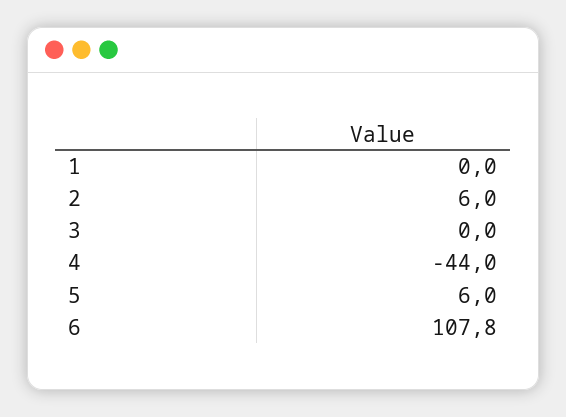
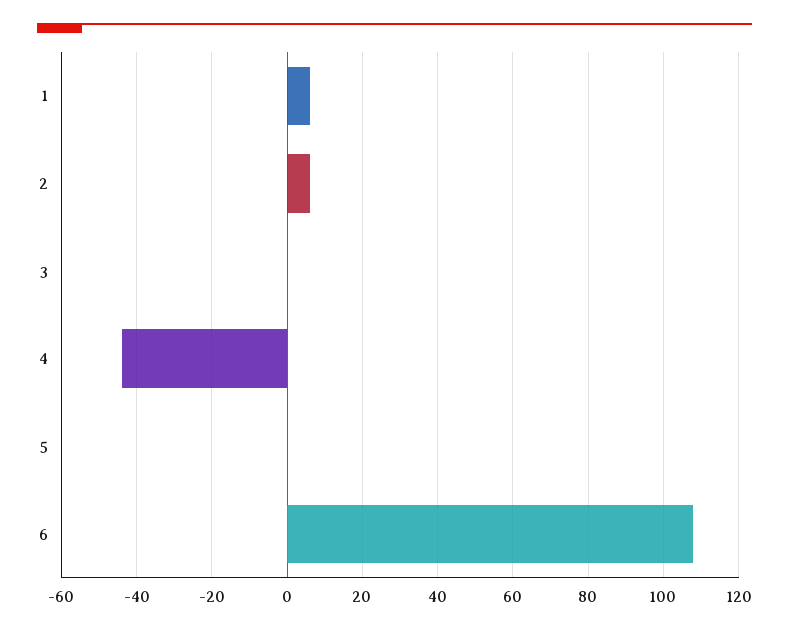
1: 0 -> 6
5: 6 -> 0

